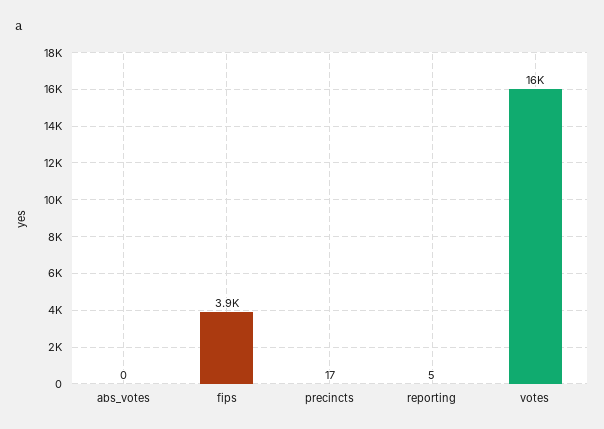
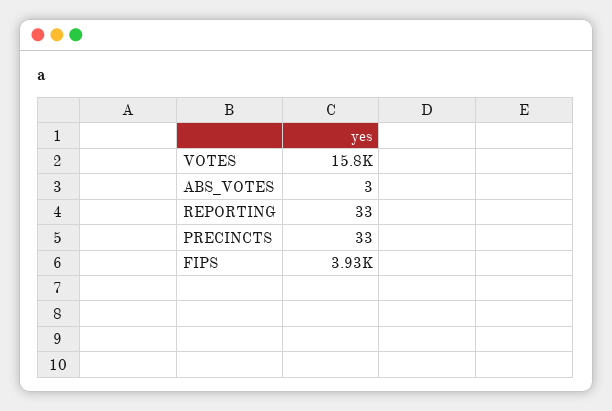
abs_votes: 0 -> 3
precincts: 17 -> 33
reporting: 5 -> 33

